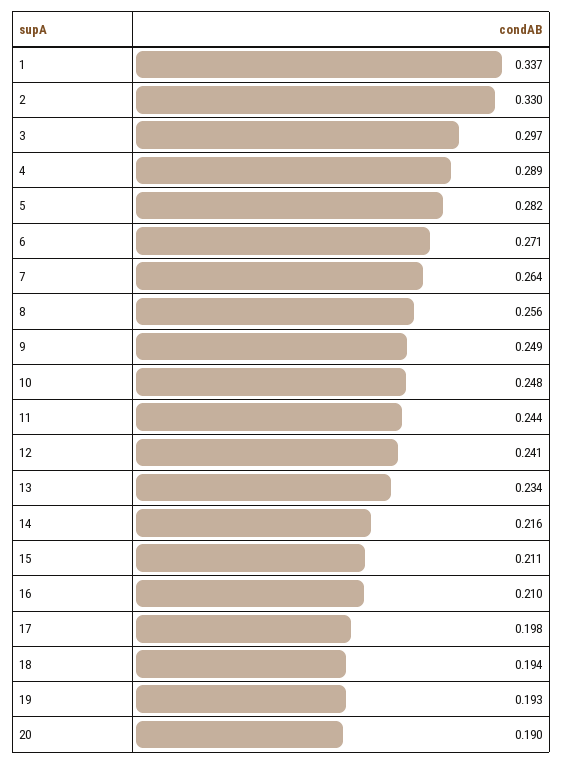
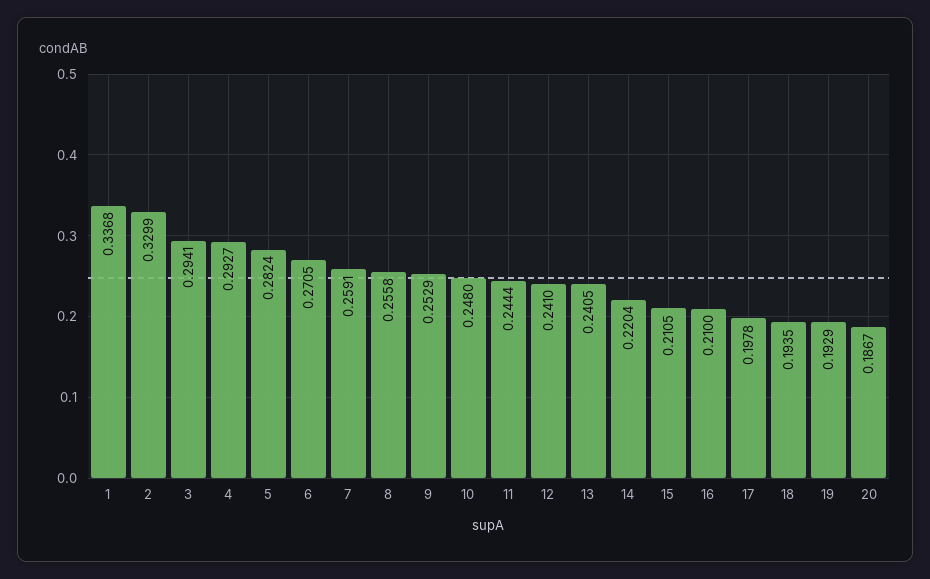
3: 0.297 -> 0.2941
4: 0.289 -> 0.2927
7: 0.264 -> 0.2591
9: 0.249 -> 0.2529
13: 0.234 -> 0.2405
14: 0.216 -> 0.2204
20: 0.19 -> 0.1867

